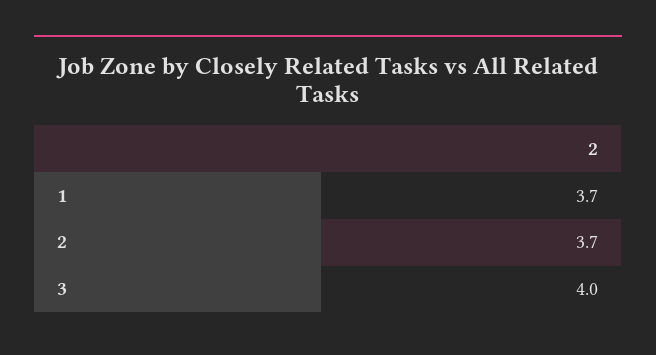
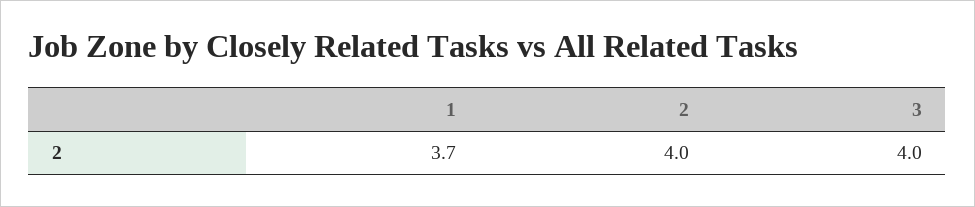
2: 3.7 -> 4

